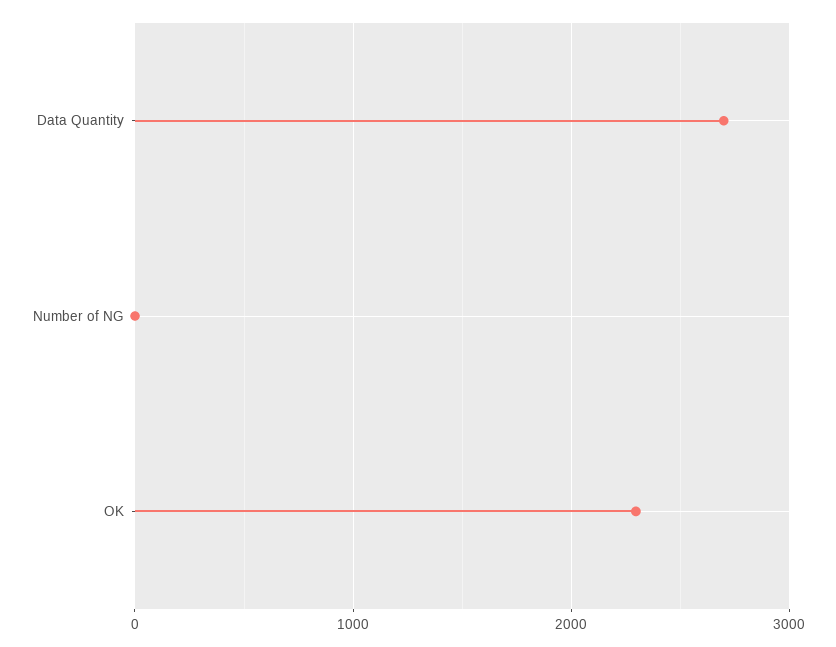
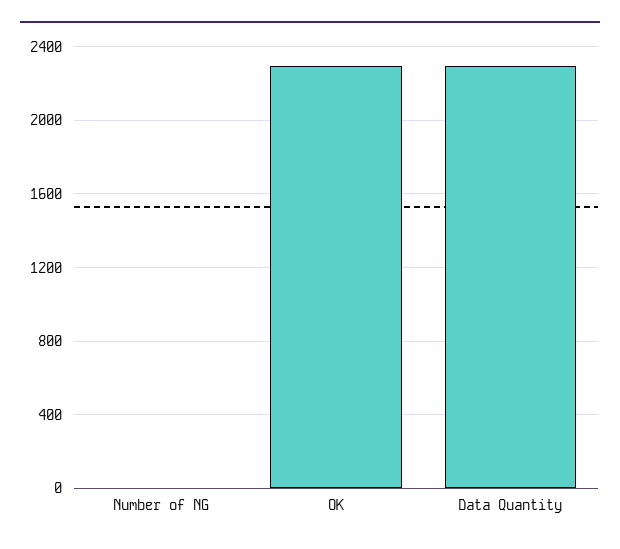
Data Quantity: 2700 -> 2300

